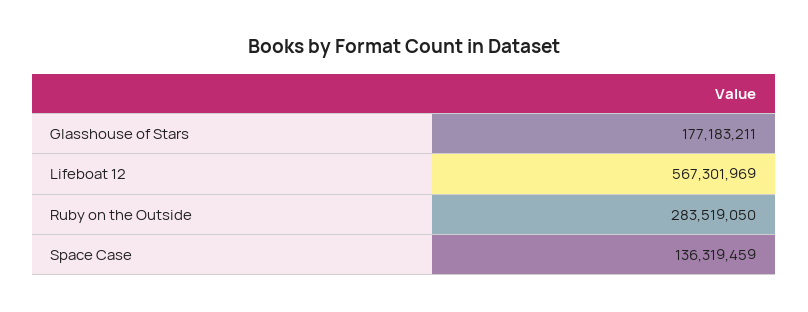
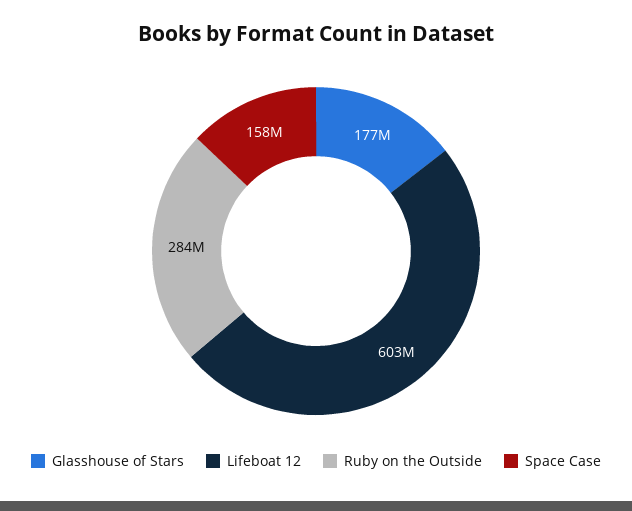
Lifeboat 12: 567301969 -> 603000000
Space Case: 136319459 -> 158000000

